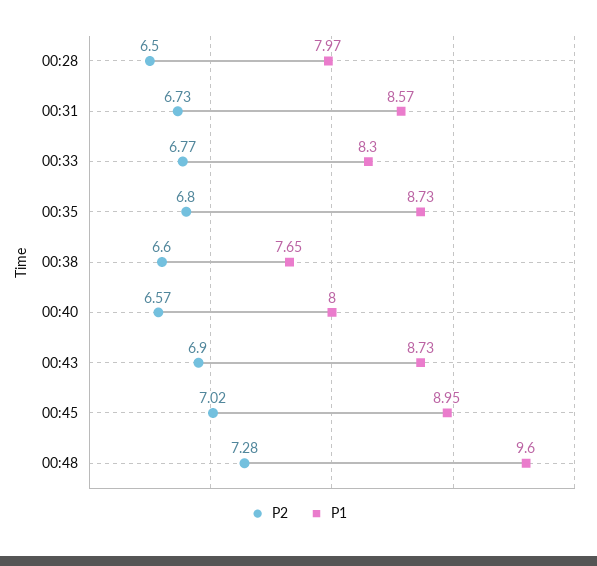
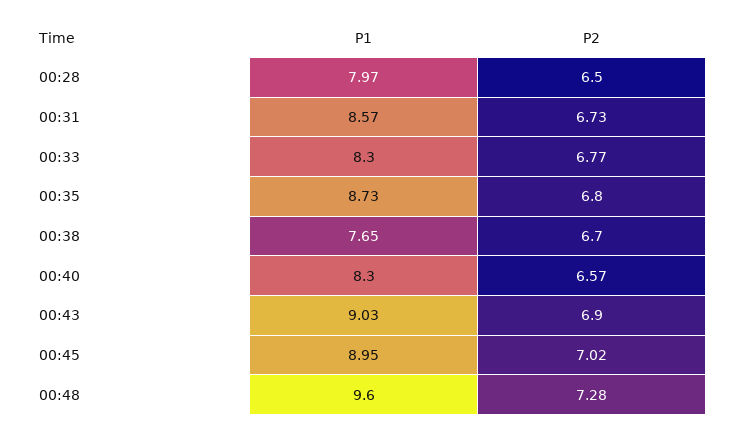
P2, 00:38: 6.6 -> 6.7
P1, 00:40: 8 -> 8.3
P1, 00:43: 8.73 -> 9.03

